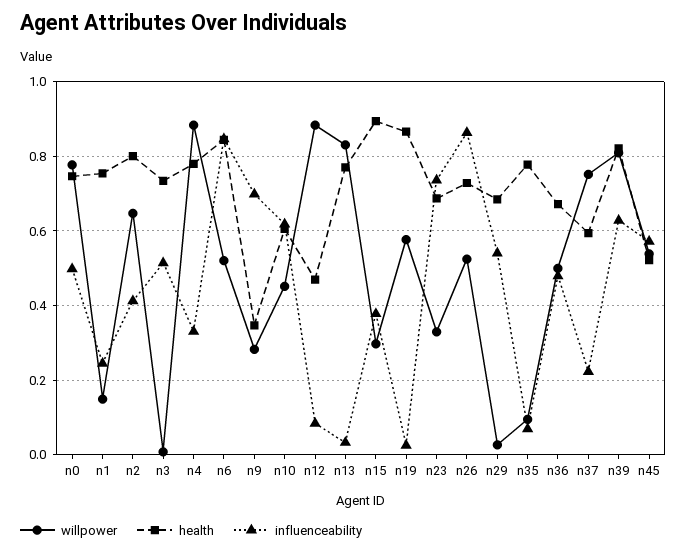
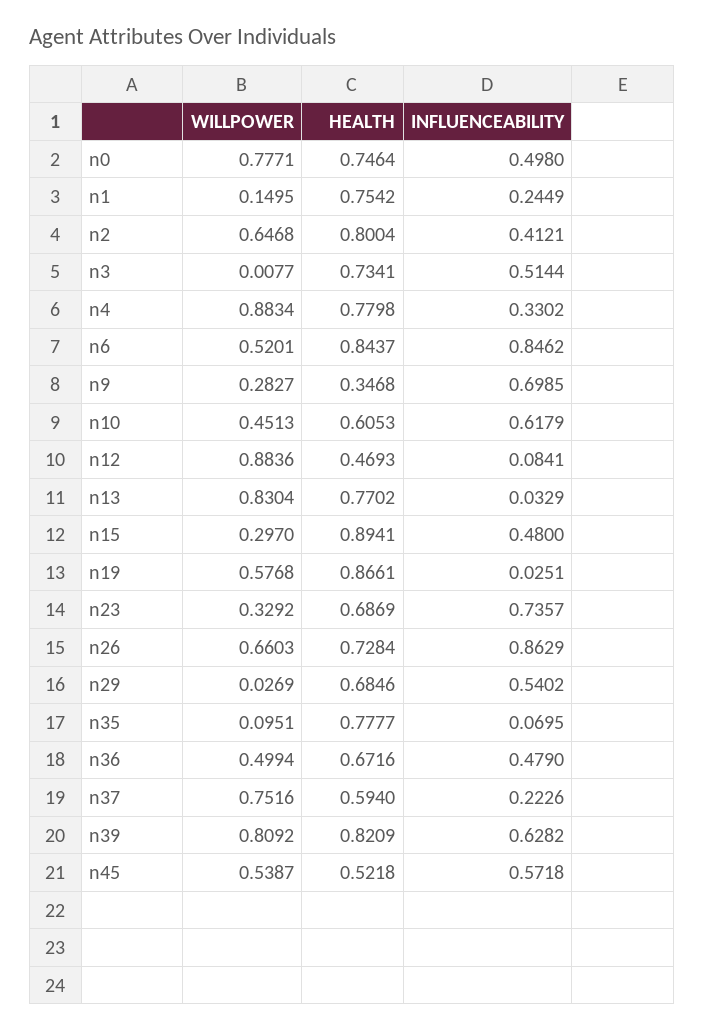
influenceability, n15: 0.38 -> 0.48
willpower, n26: 0.52 -> 0.6603

